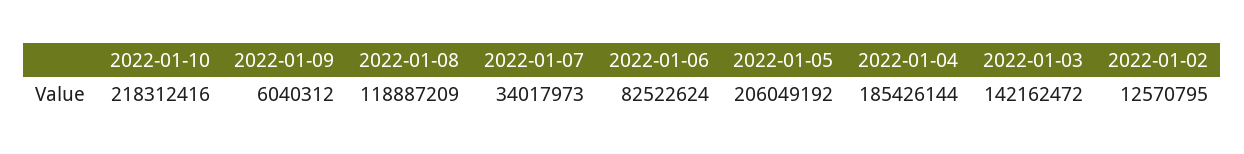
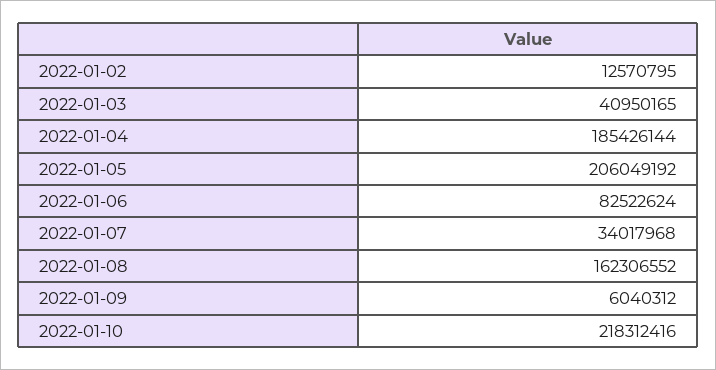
2022-01-08: 118887209 -> 162306552
2022-01-07: 34017973 -> 34017968
2022-01-03: 142162472 -> 40950165

